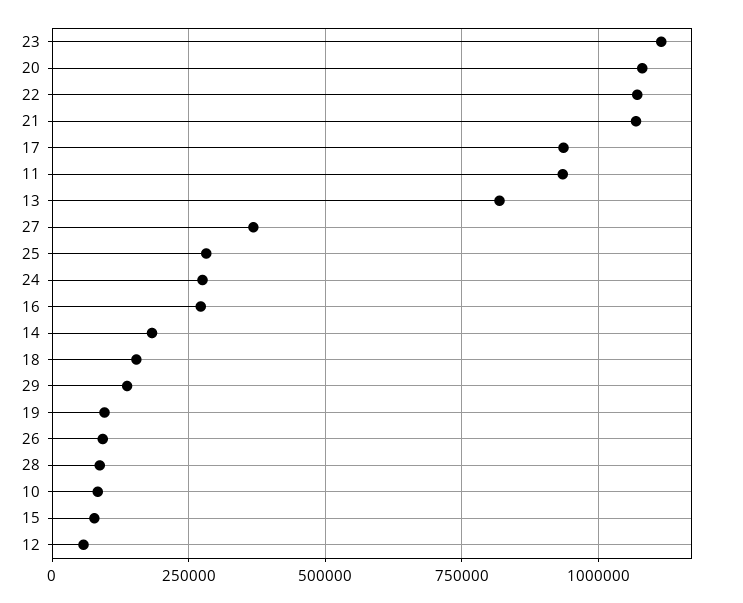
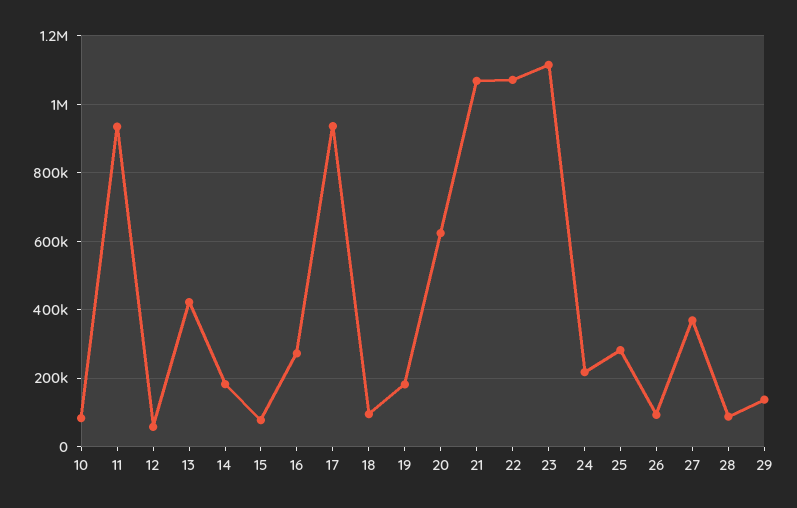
20: 1075000 -> 620000
13: 825000 -> 420000
24: 275000 -> 220000
18: 150000 -> 100000
19: 100000 -> 180000

